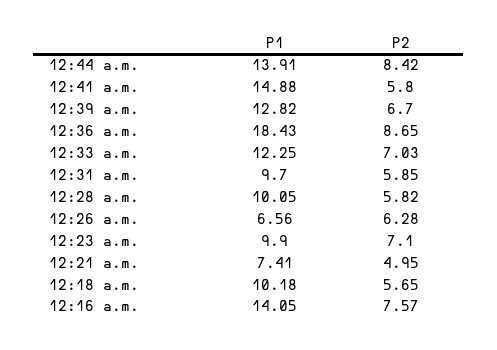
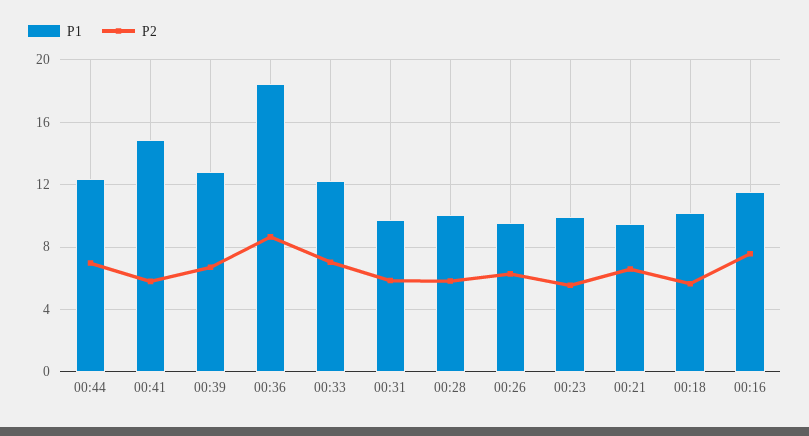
P1, 12:44 a.m.: 13.91 -> 12.5
P2, 12:44 a.m.: 8.42 -> 7
P1, 12:26 a.m.: 6.56 -> 9.5
P2, 12:23 a.m.: 7.1 -> 5.5
P1, 12:21 a.m.: 7.41 -> 9.5
P2, 12:21 a.m.: 4.95 -> 6.5
P1, 12:16 a.m.: 14.05 -> 11.5

